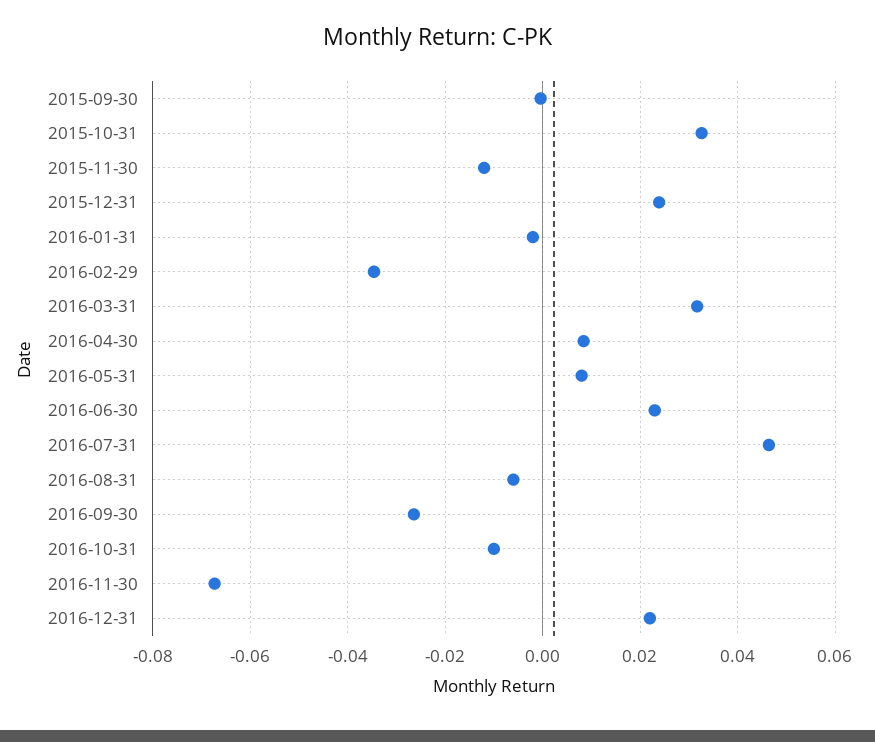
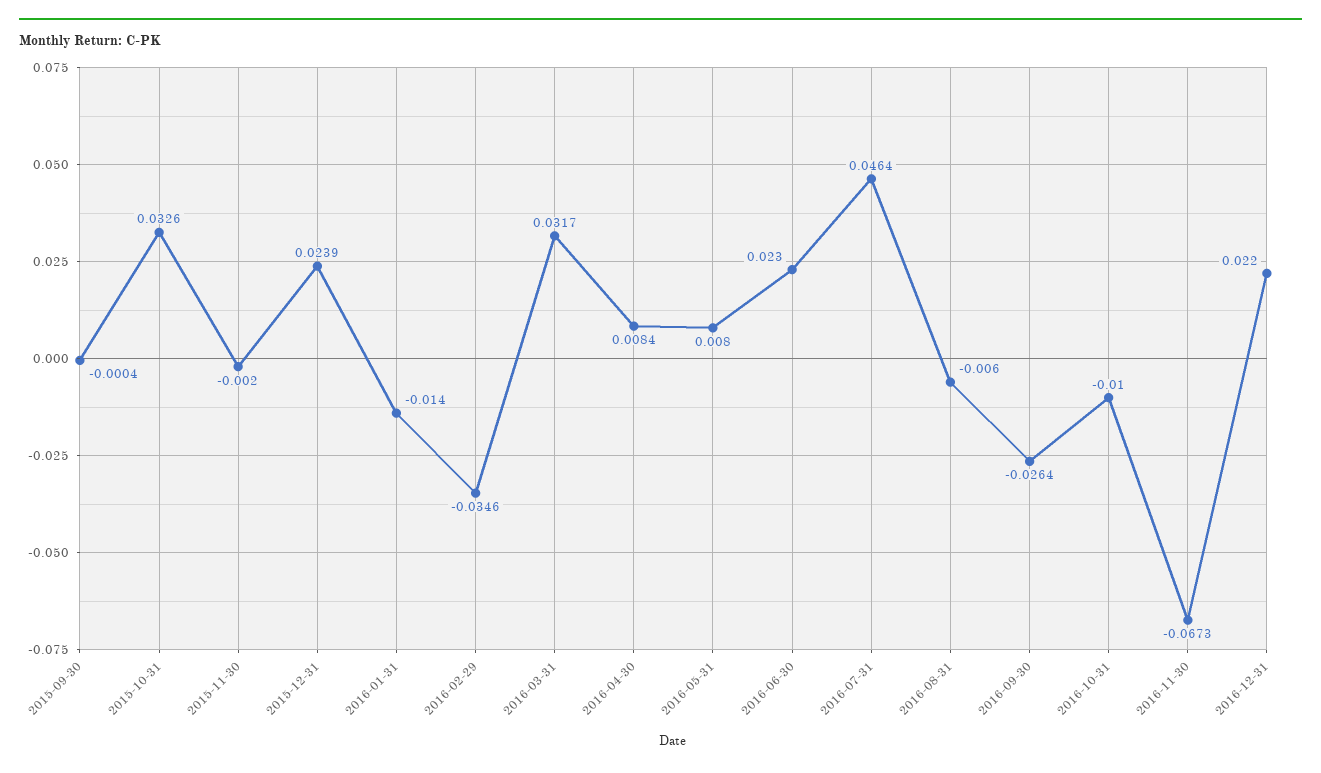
2015-11-30: -0.012 -> -0.002
2016-01-31: -0.002 -> -0.014

